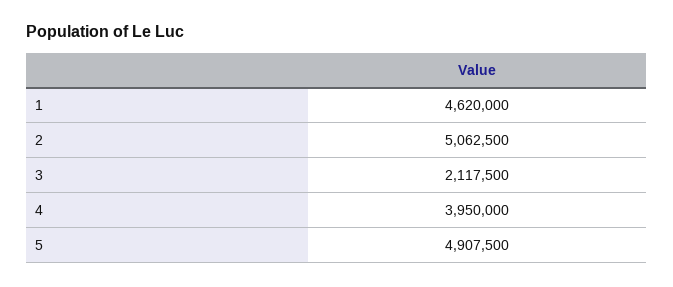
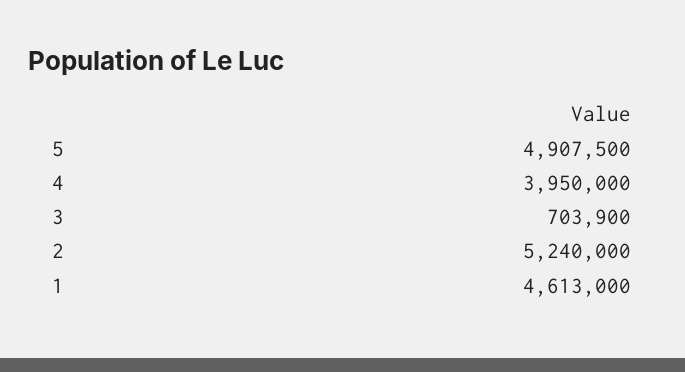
1: 4620000 -> 4613000
2: 5062500 -> 5240000
3: 2117500 -> 703900

